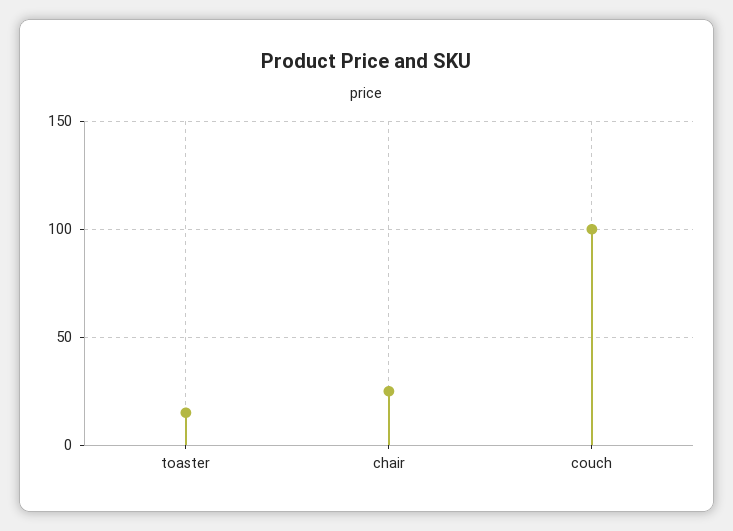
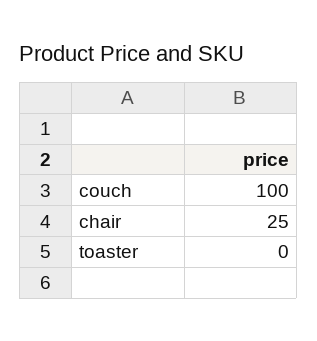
toaster: 15 -> 0

